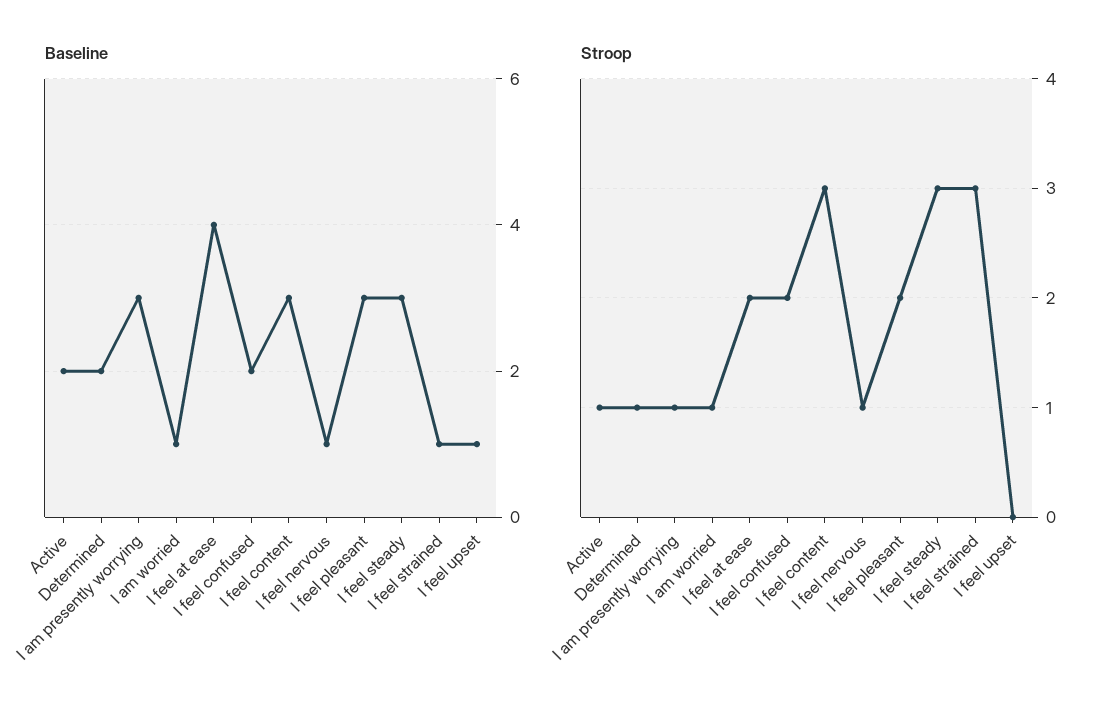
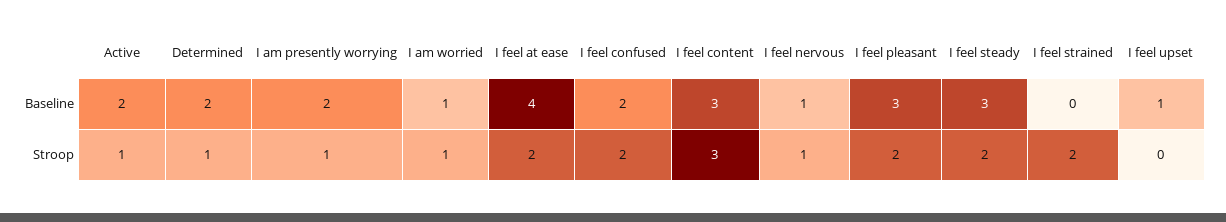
Baseline, I am presently worrying: 3 -> 2
Baseline, I feel strained: 1 -> 0
Stroop, I feel steady: 3 -> 2
Stroop, I feel strained: 3 -> 2

